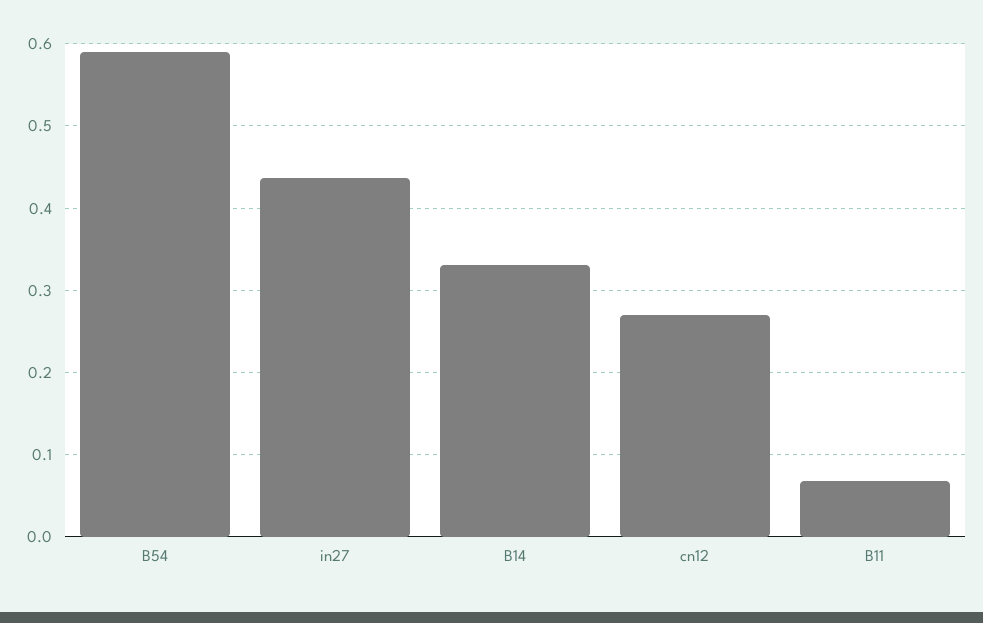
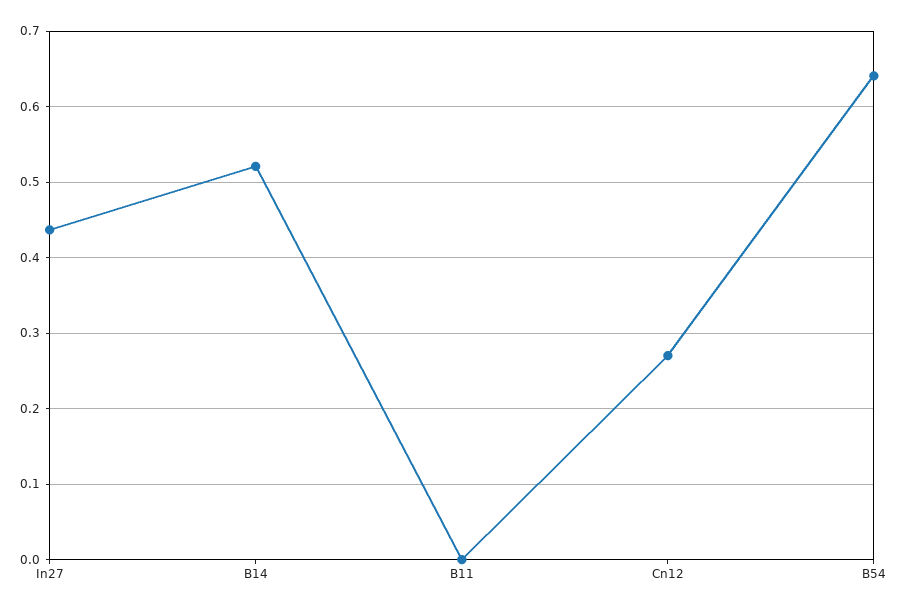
B54: 0.59 -> 0.64
B14: 0.33 -> 0.52
B11: 0.07 -> 0

